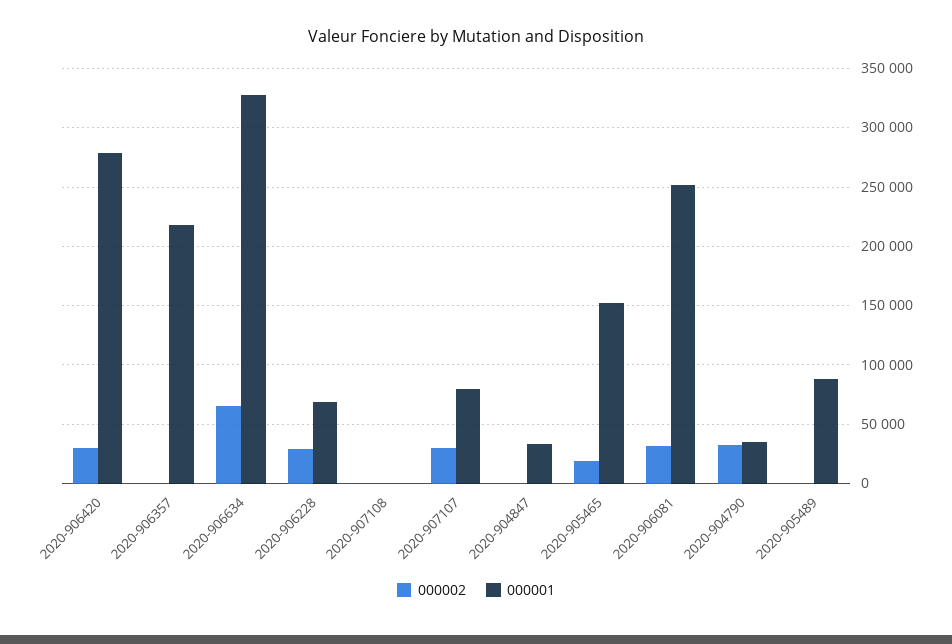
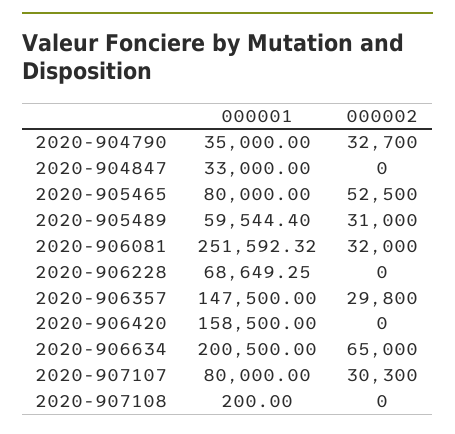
000002, 2020-906420: 30000 -> 0
000001, 2020-906420: 280000 -> 158500
000002, 2020-906357: 0 -> 29800
000001, 2020-906357: 220000 -> 147500
000001, 2020-906634: 330000 -> 200500
000002, 2020-906228: 30000 -> 0
000002, 2020-905465: 20000 -> 52500
000001, 2020-905465: 150000 -> 80000
000002, 2020-905489: 0 -> 31000
000001, 2020-905489: 90000 -> 59544.4

